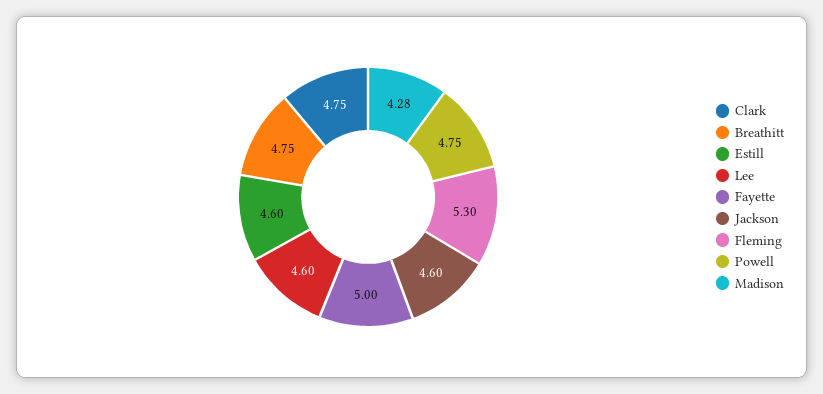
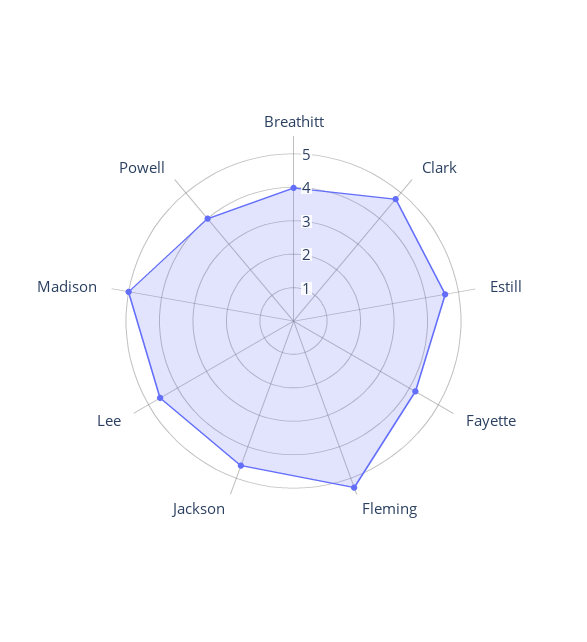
Breathitt: 4.75 -> 4
Fayette: 5 -> 4.25
Powell: 4.75 -> 4
Madison: 4.28 -> 5

